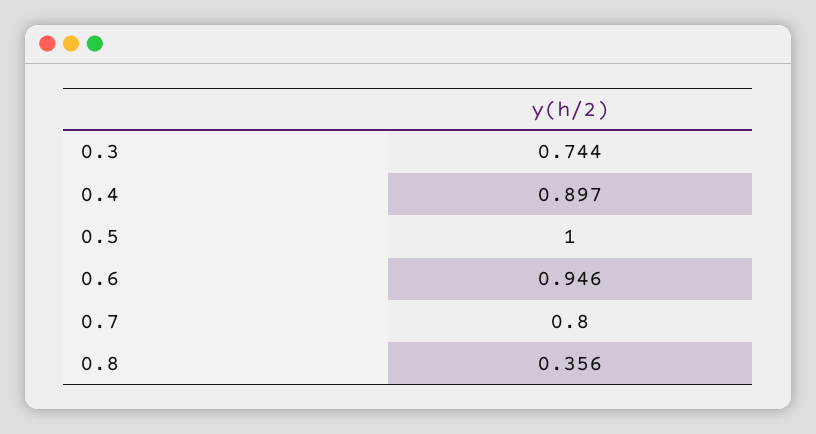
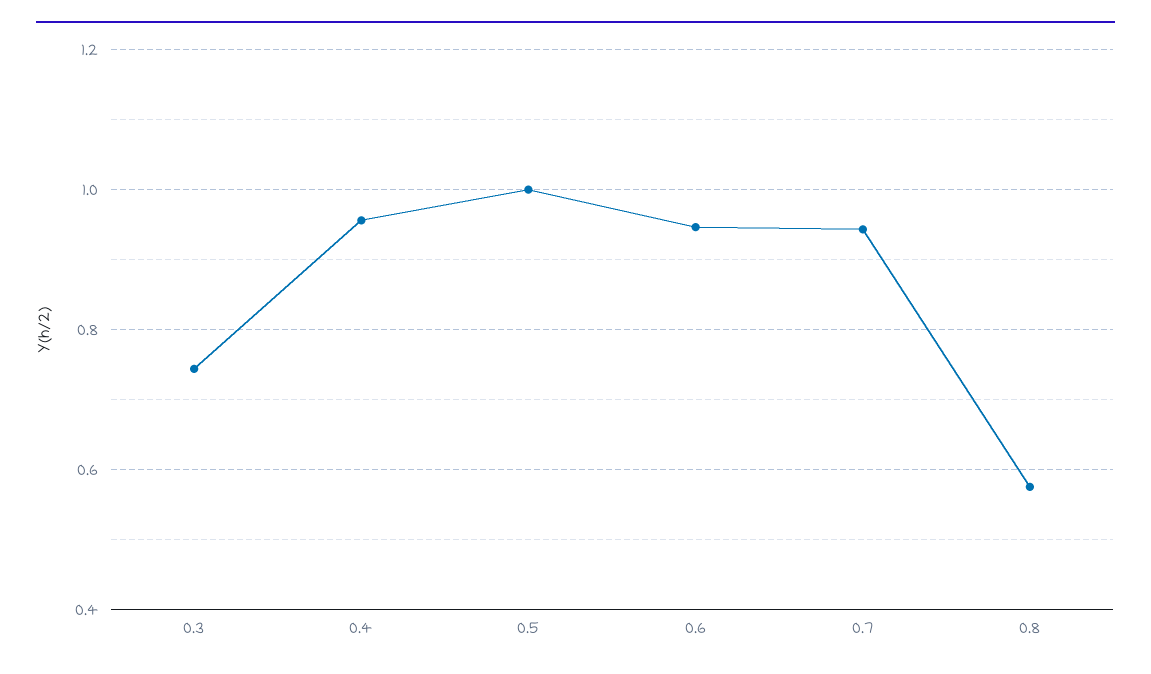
0.4: 0.897 -> 0.96
0.7: 0.8 -> 0.94
0.8: 0.356 -> 0.58

